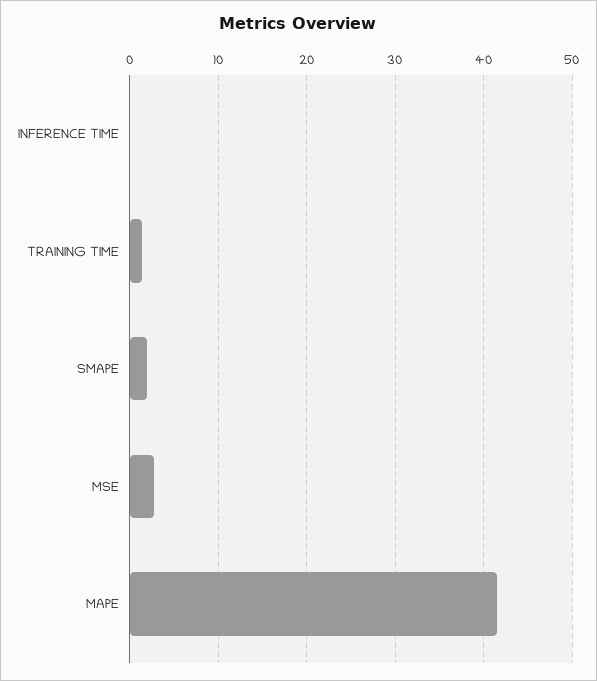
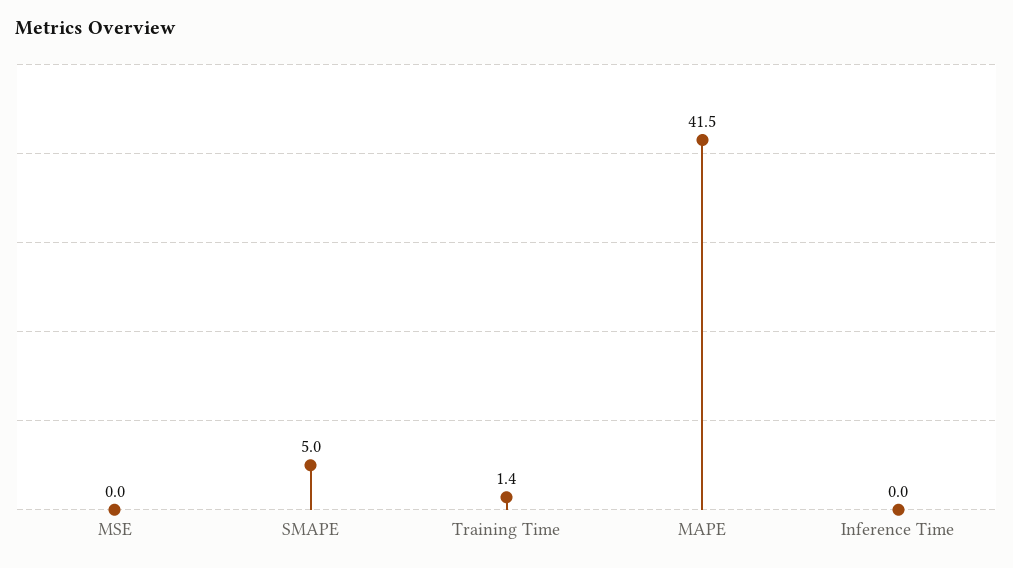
SMAPE: 2 -> 5
MSE: 3 -> 0

